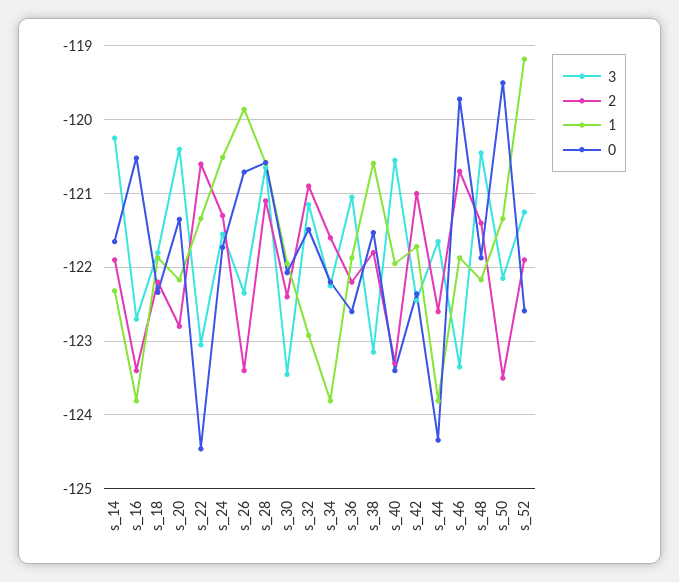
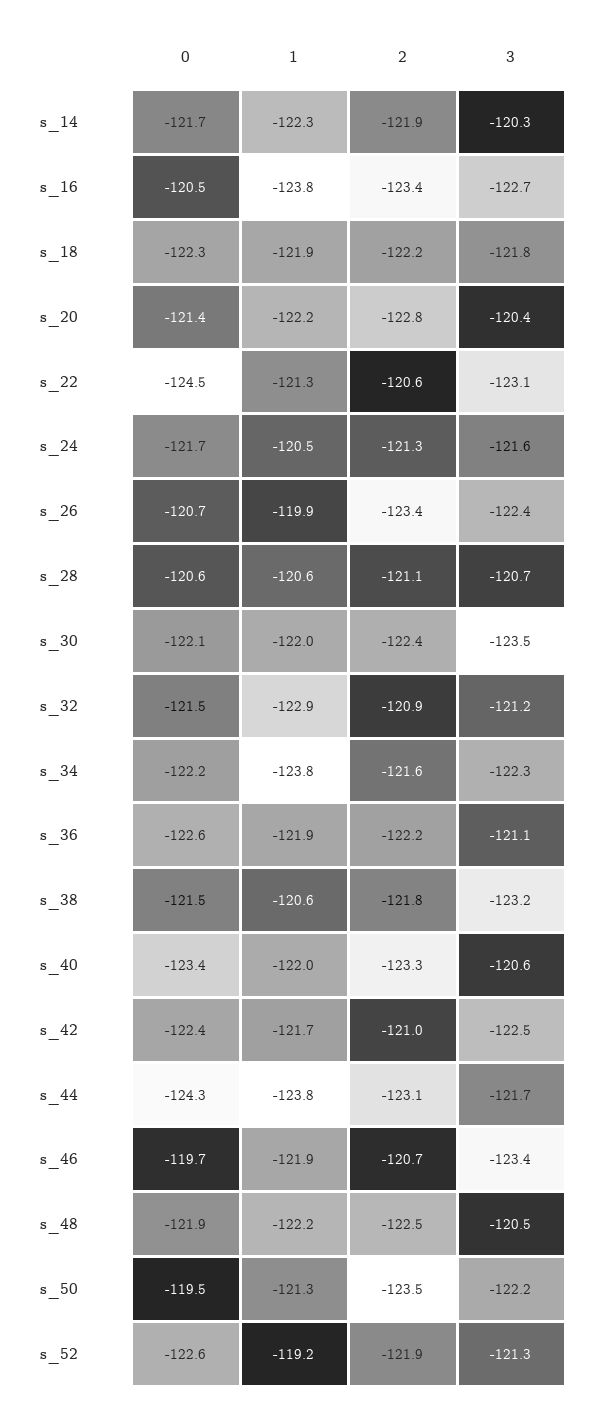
2, s_44: -122.6 -> -123.1
2, s_48: -121.4 -> -122.5

